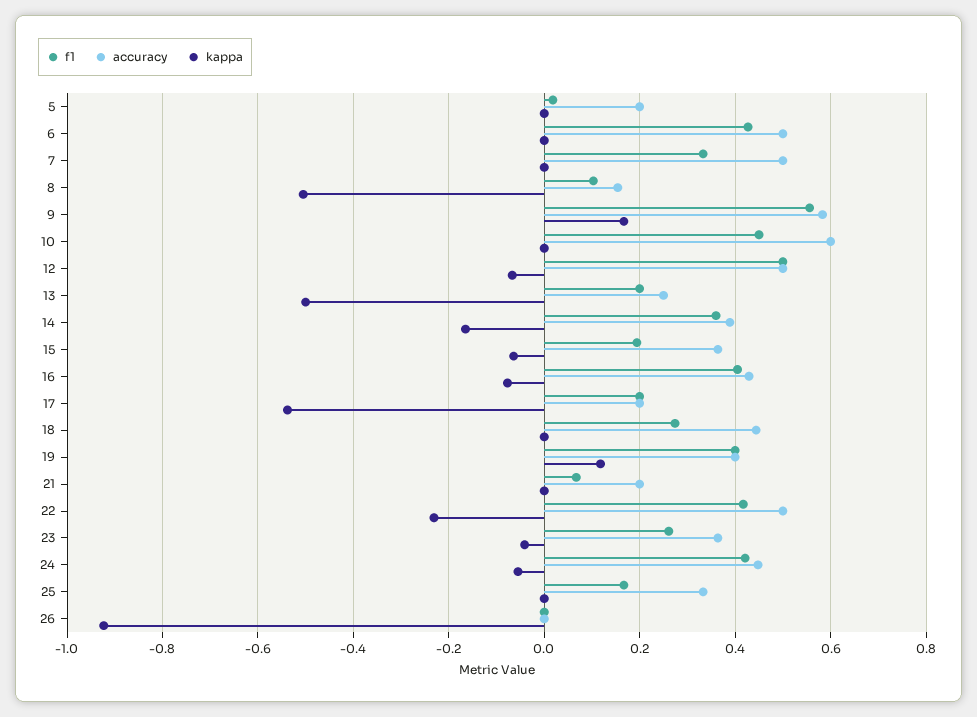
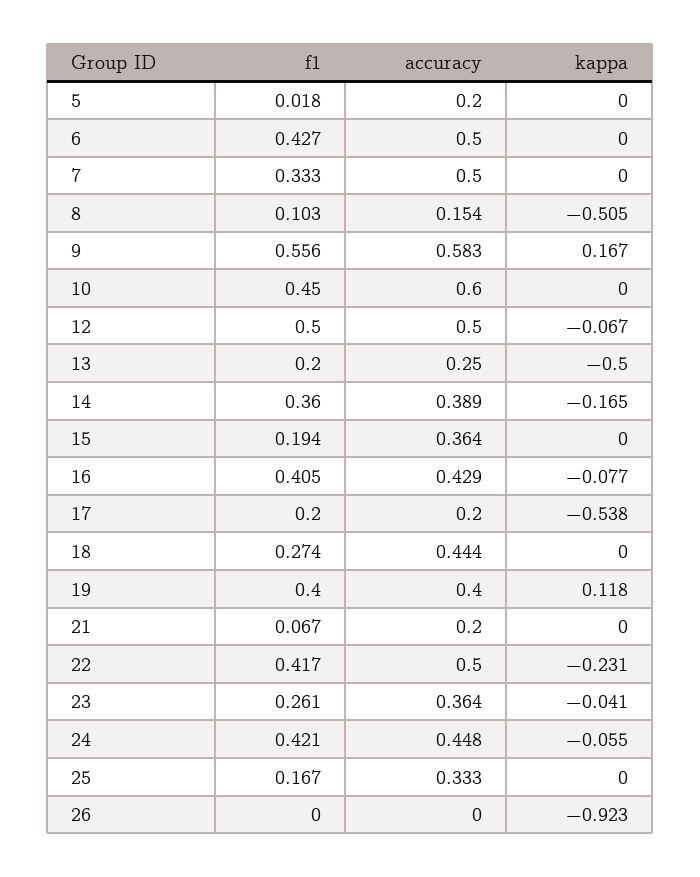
kappa, 15: -0.06 -> 0

